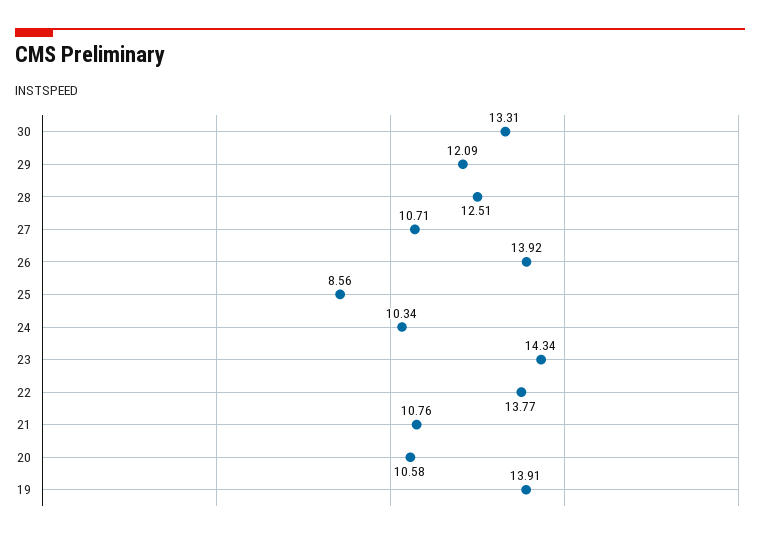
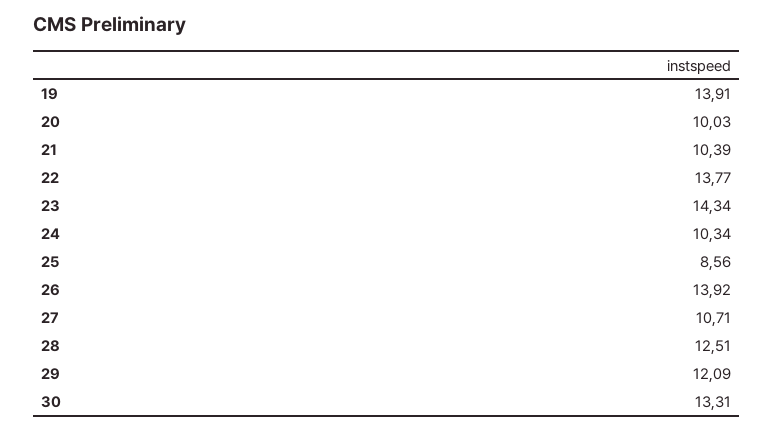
21: 10.76 -> 10.39
20: 10.58 -> 10.03

